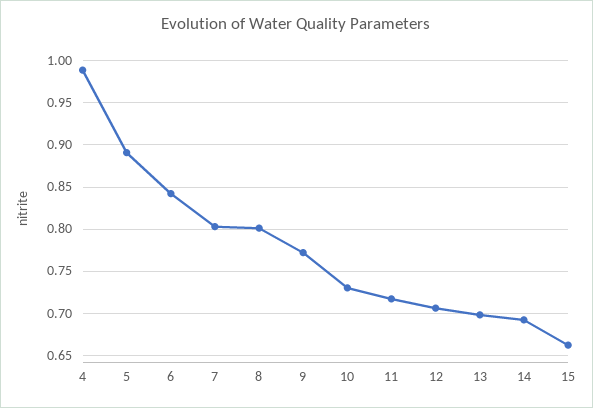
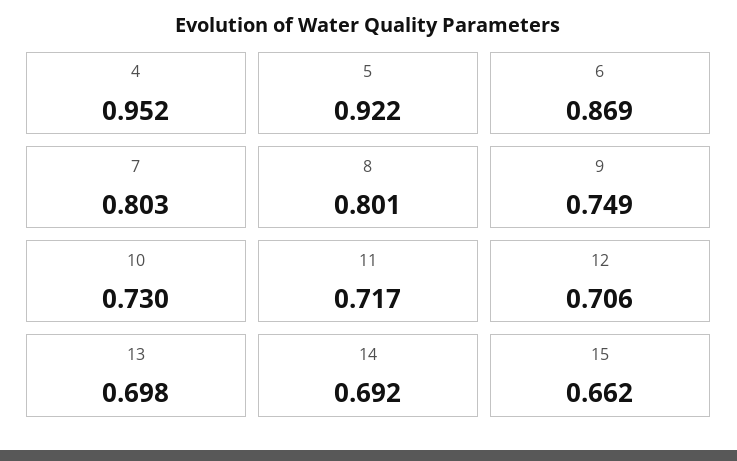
4: 0.99 -> 0.952
5: 0.89 -> 0.922
6: 0.84 -> 0.869
9: 0.77 -> 0.749

